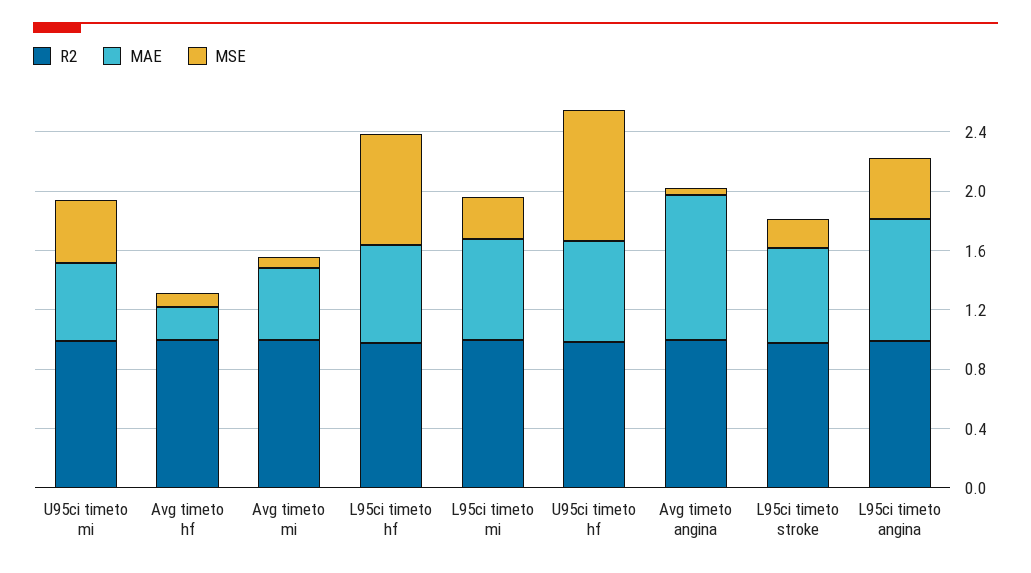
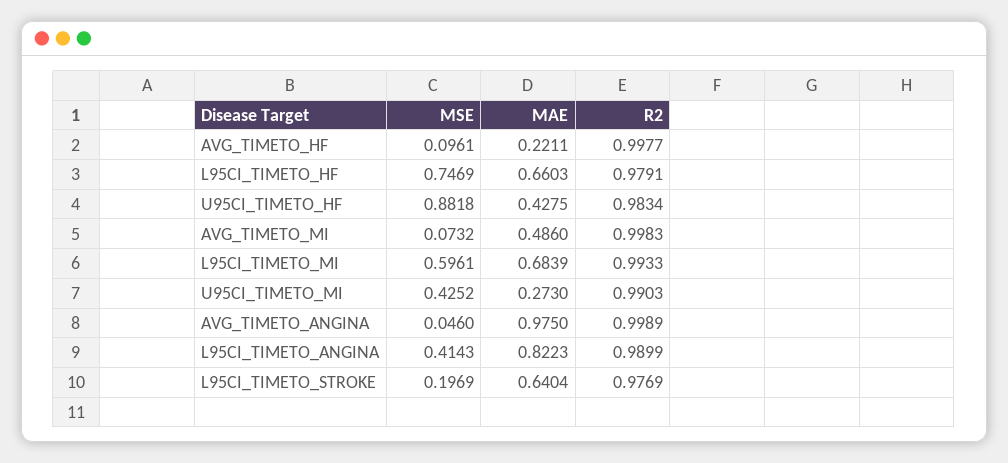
MAE, U95ci timeto mi: 0.5 -> 0.273
MSE, L95ci timeto mi: 0.3 -> 0.5961
MAE, U95ci timeto hf: 0.7 -> 0.4275

